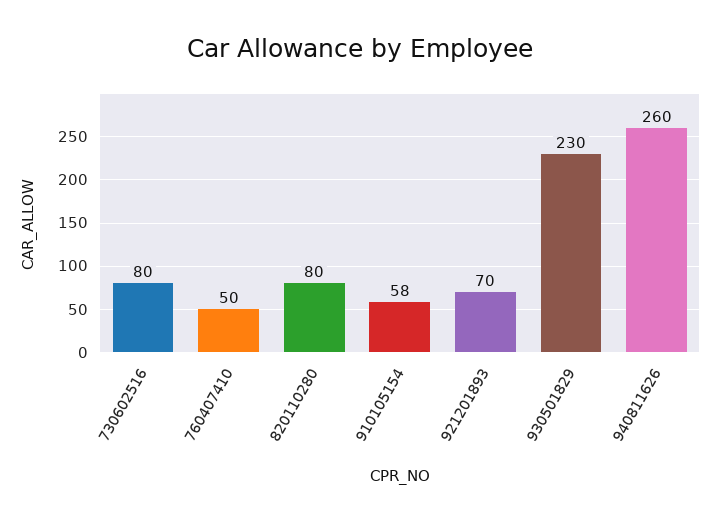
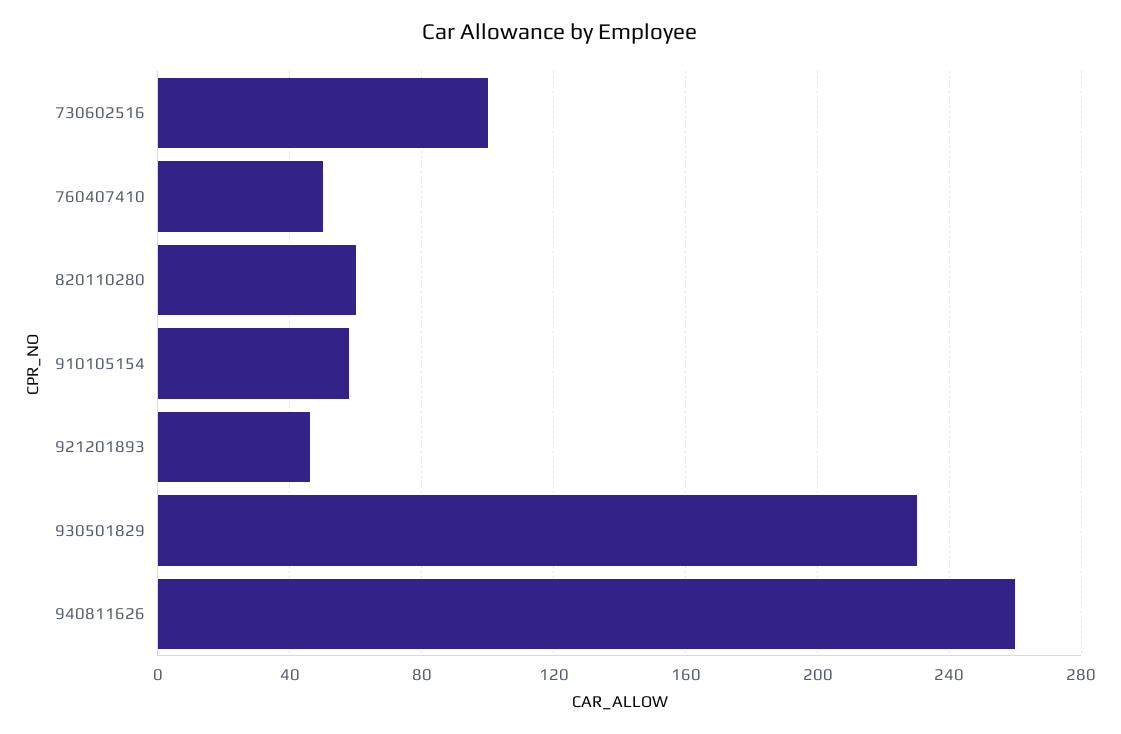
730602516: 80 -> 100
820110280: 80 -> 60
921201893: 70 -> 45

